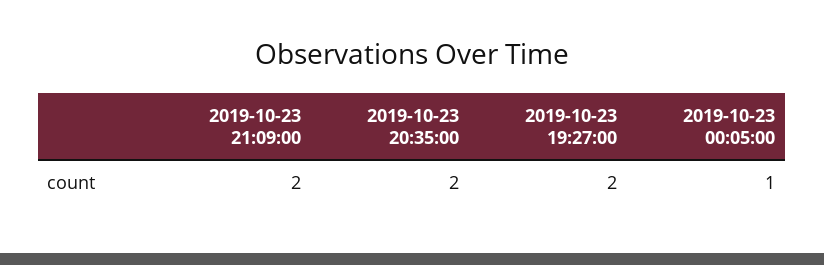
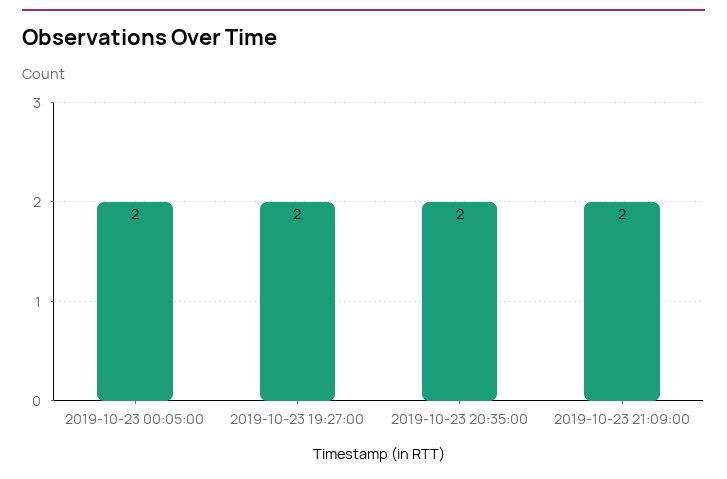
2019-10-23 00:05:00: 1 -> 2

